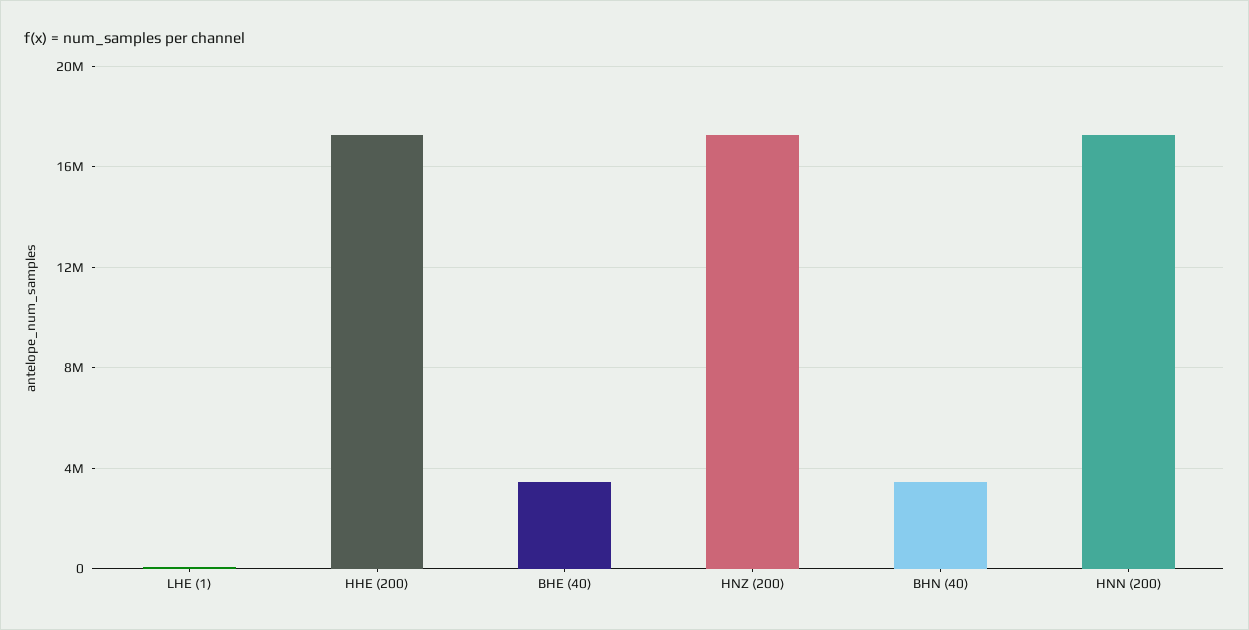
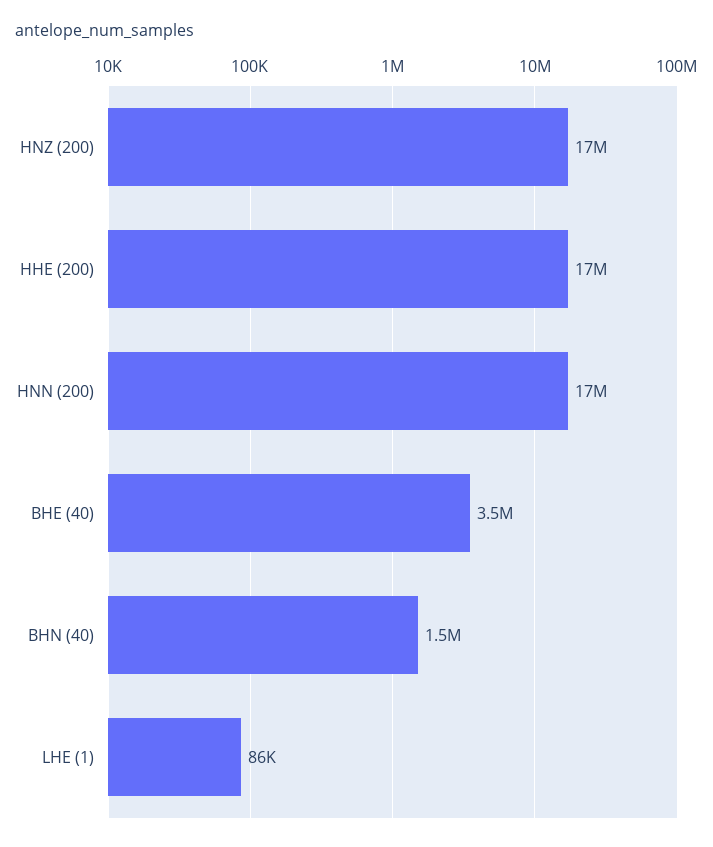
BHN (40): 3500000 -> 1500000

